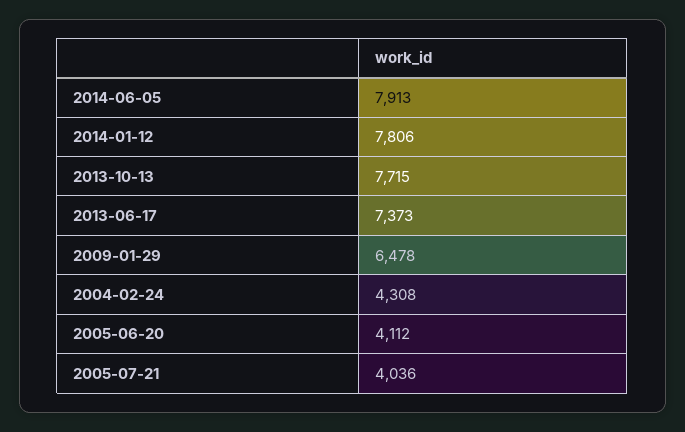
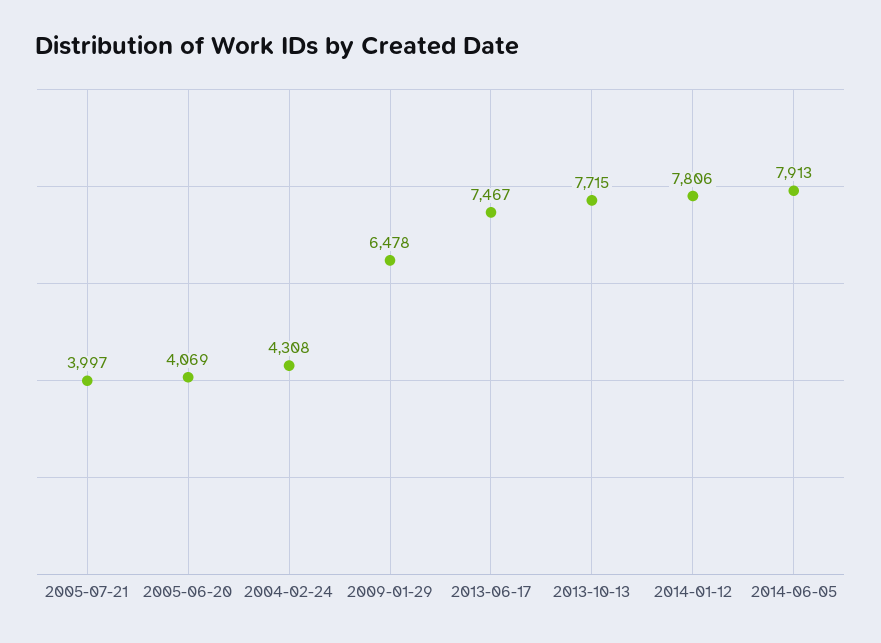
2013-06-17: 7373 -> 7467
2005-06-20: 4112 -> 4069
2005-07-21: 4036 -> 3997

